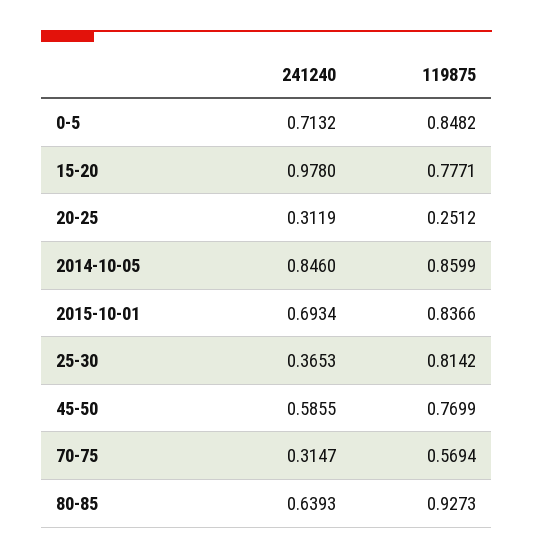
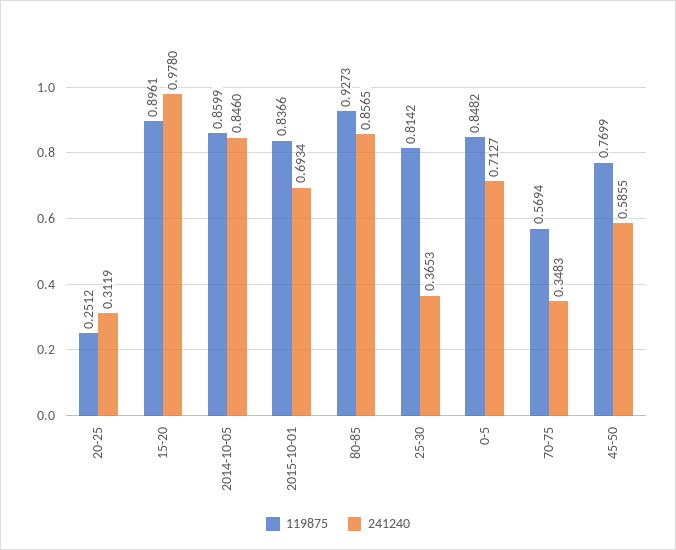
241240, 0-5: 0.7132 -> 0.7127
119875, 15-20: 0.7771 -> 0.8961
241240, 70-75: 0.3147 -> 0.3483
241240, 80-85: 0.6393 -> 0.8565

